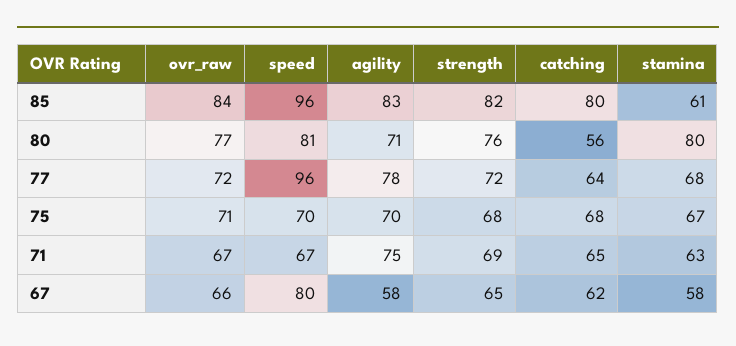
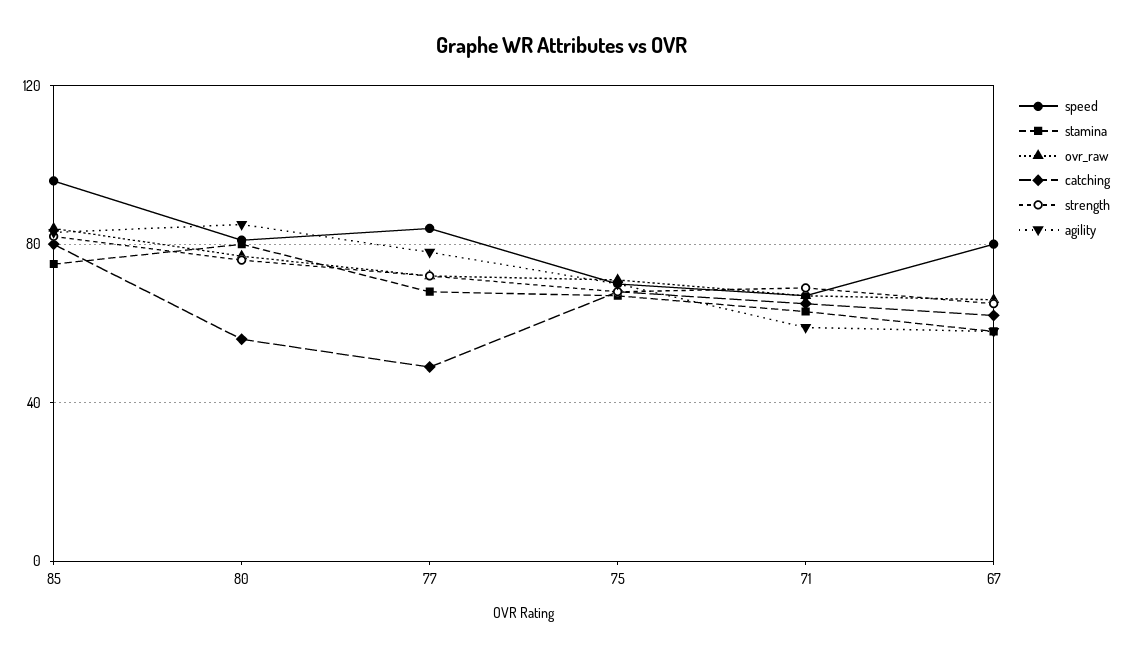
stamina, 85: 61 -> 75
agility, 80: 71 -> 85
speed, 77: 96 -> 85
catching, 77: 64 -> 50
agility, 71: 75 -> 60

